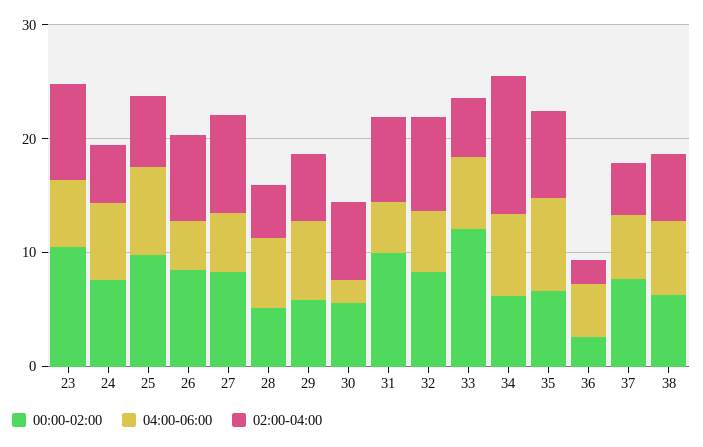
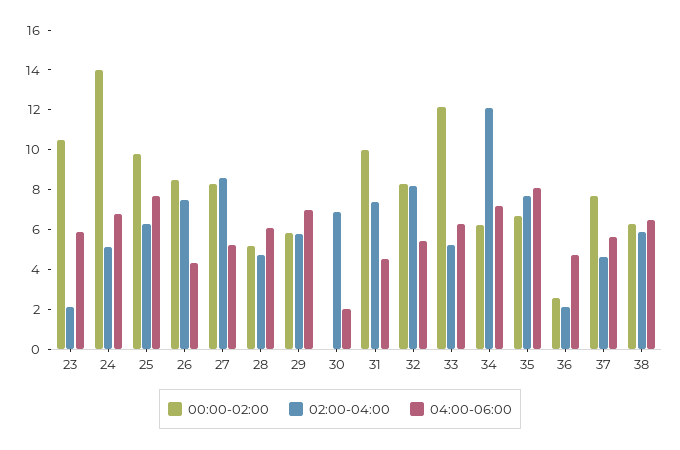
02:00-04:00, 23: 8 -> 2
00:00-02:00, 24: 8 -> 14
00:00-02:00, 30: 6 -> 0

